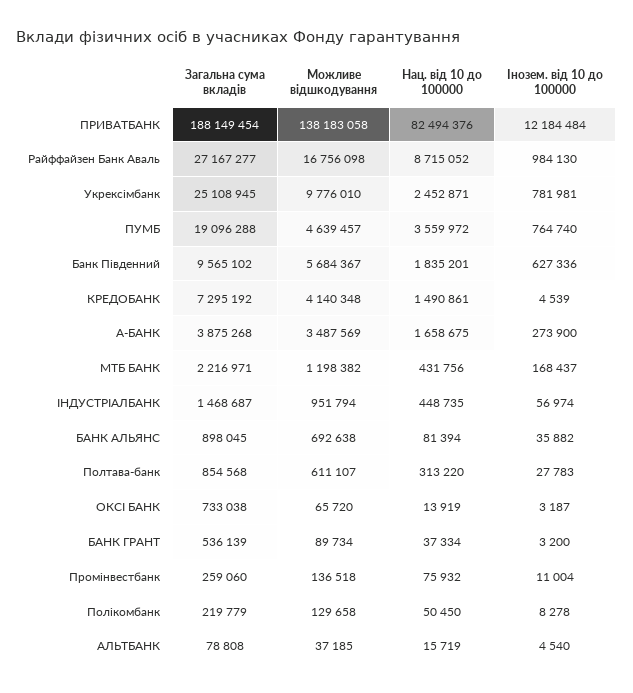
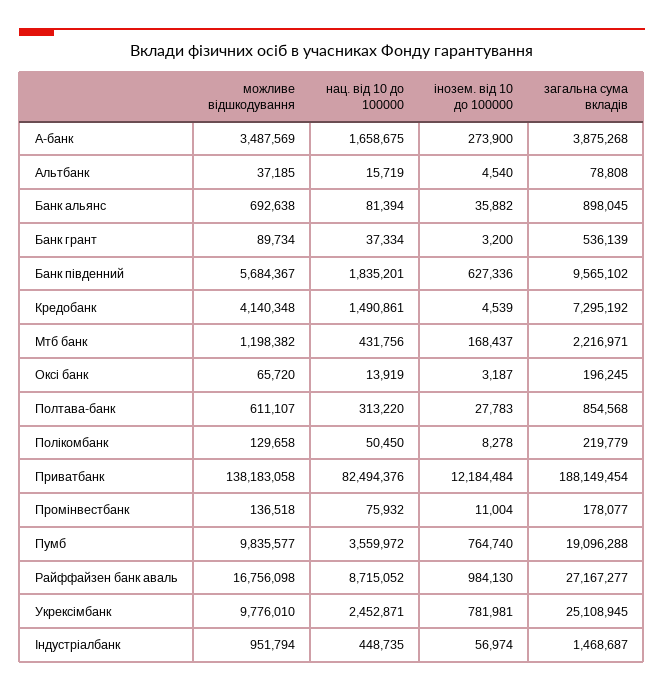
Можливе відшкодування, ПУМБ: 4639457 -> 9835577
Загальна сума вкладів, ОКСІ БАНК: 733038 -> 196245
Загальна сума вкладів, Промінвестбанк: 259060 -> 178077

